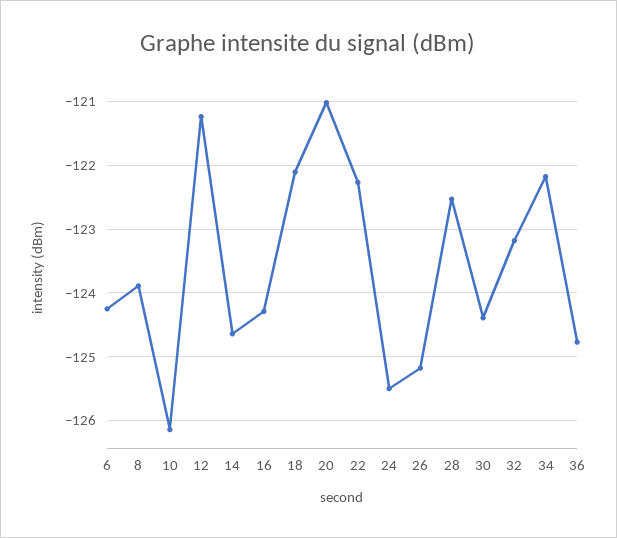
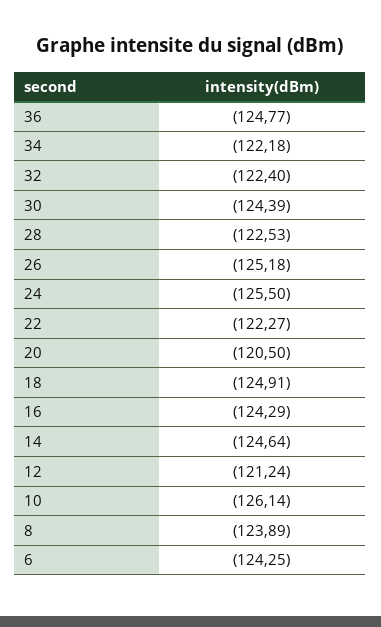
18: -122.1 -> -124.91
20: -121 -> -120.5
32: -123.2 -> -122.4

